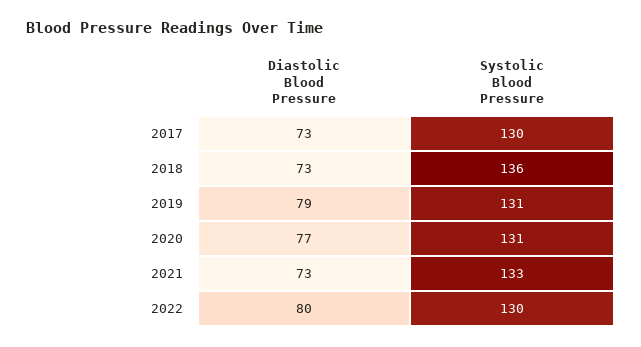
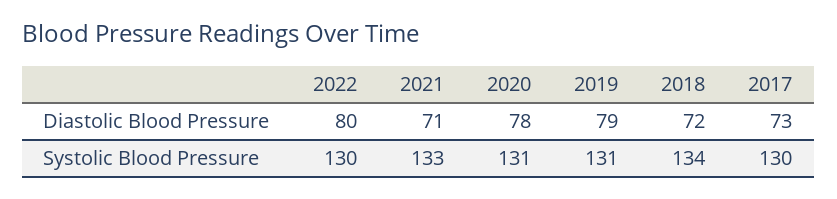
Diastolic Blood Pressure, 2018: 73 -> 72
Systolic Blood Pressure, 2018: 136 -> 134
Diastolic Blood Pressure, 2020: 77 -> 78
Diastolic Blood Pressure, 2021: 73 -> 71

